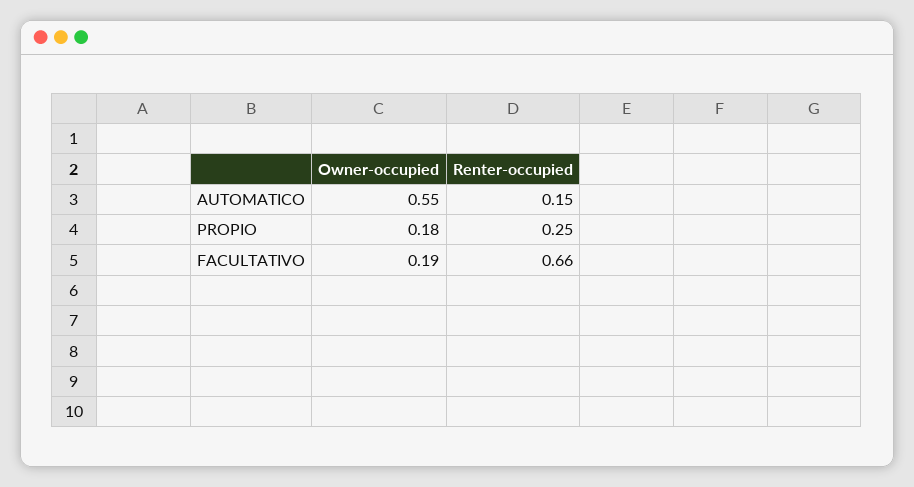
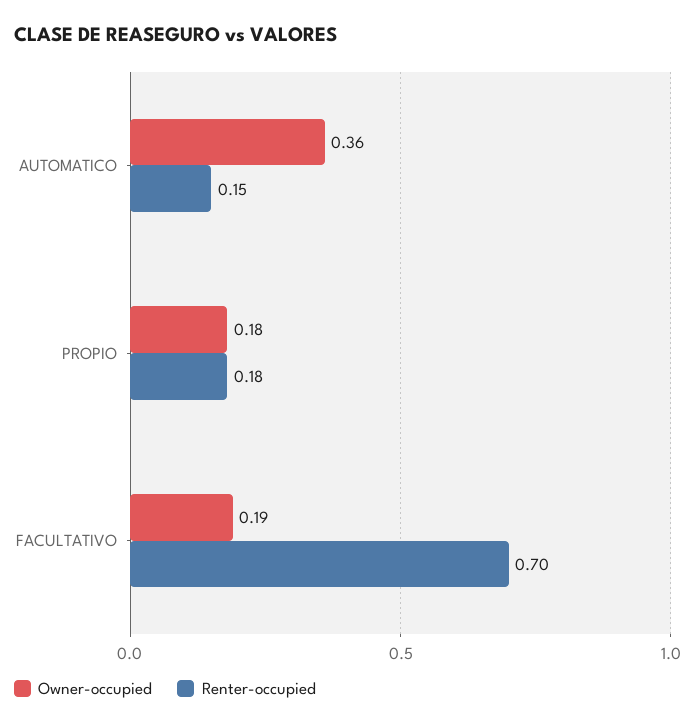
Owner-occupied, AUTOMATICO: 0.55 -> 0.36
Renter-occupied, PROPIO: 0.25 -> 0.18
Renter-occupied, FACULTATIVO: 0.66 -> 0.7

